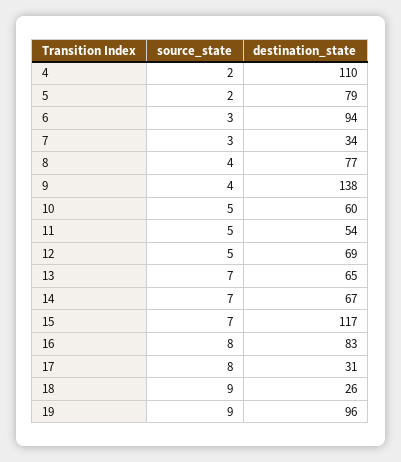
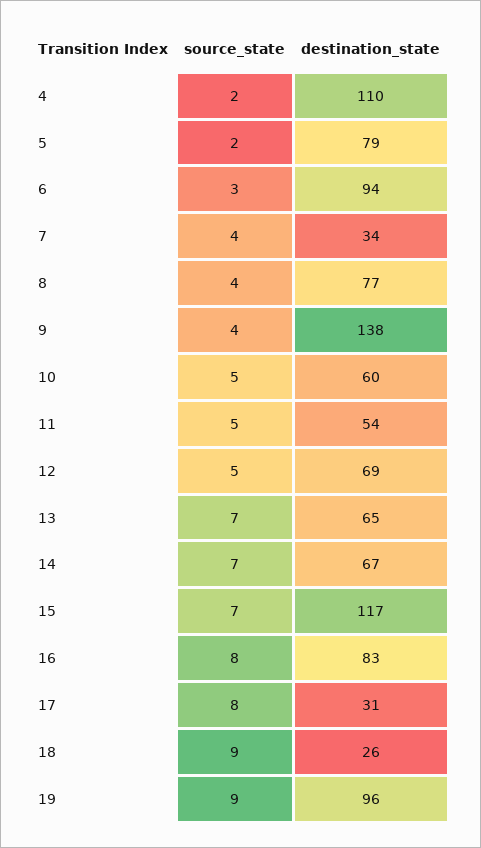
source_state, 7: 3 -> 4

